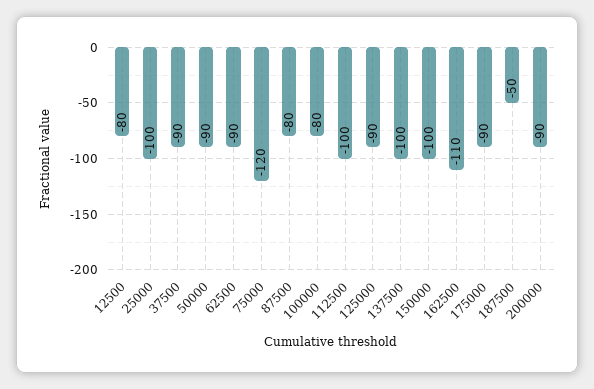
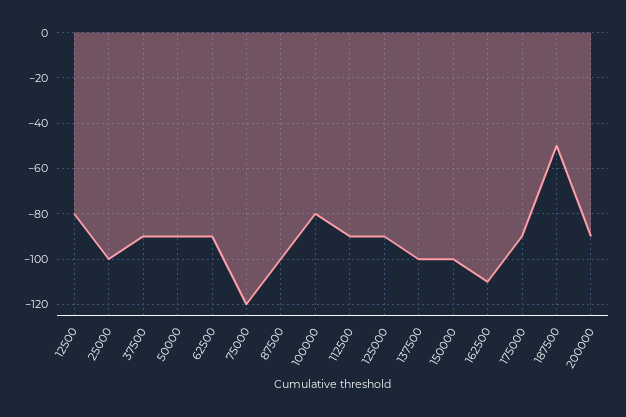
87500: -80 -> -100
112500: -100 -> -90

